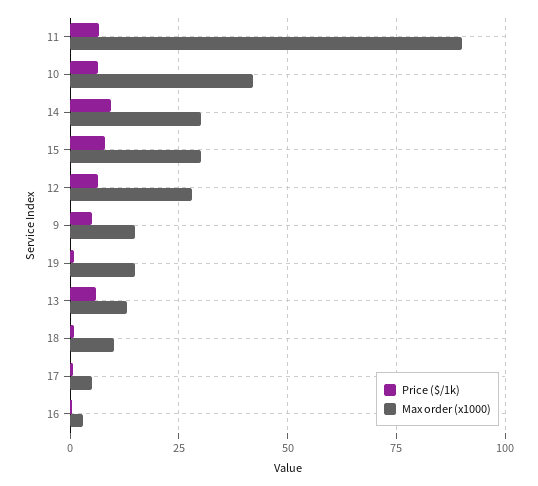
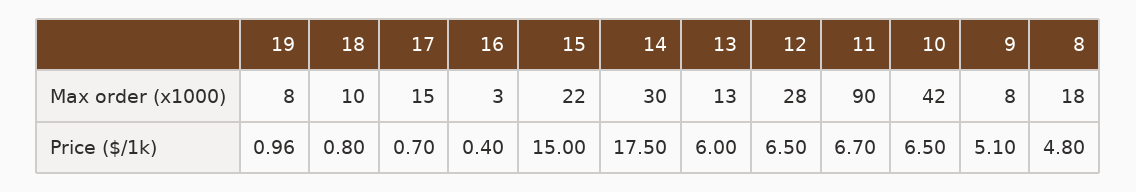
Price ($/1k), 14: 10 -> 17.5
Price ($/1k), 15: 7.5 -> 15
Max order (x1000), 15: 30 -> 22
Max order (x1000), 9: 15 -> 8
Max order (x1000), 19: 15 -> 8
Max order (x1000), 17: 5 -> 15
Max order (x1000), 8: none -> 18
Price ($/1k), 8: none -> 4.8

